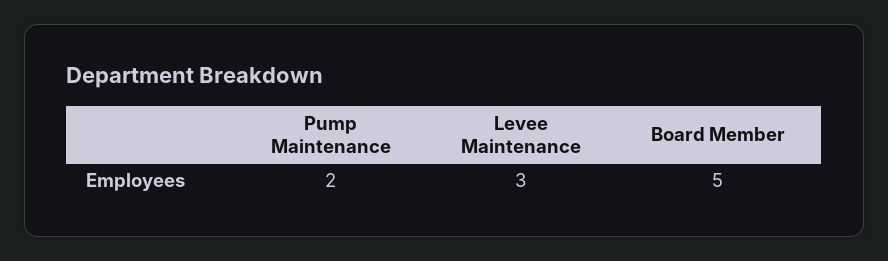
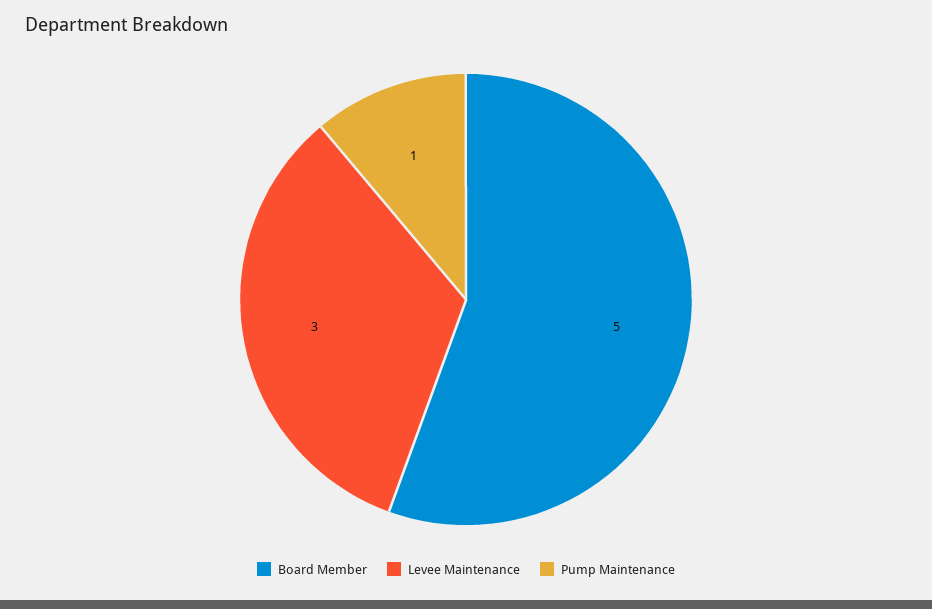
Pump Maintenance: 2 -> 1

